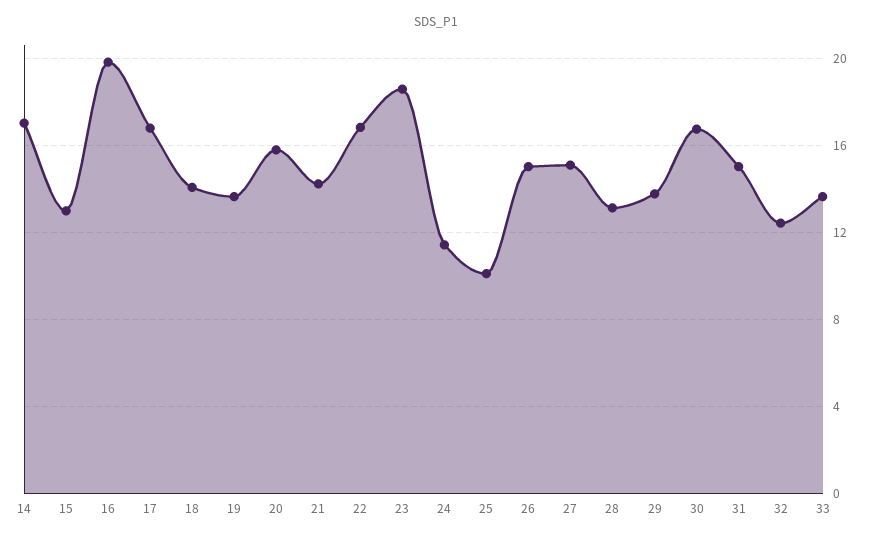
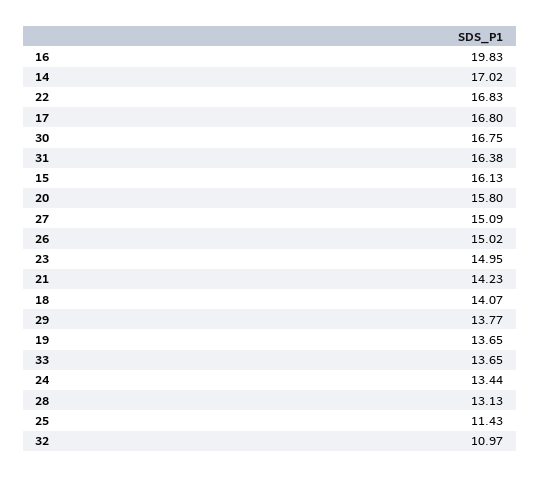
15: 13 -> 16.13
23: 18.5 -> 14.95
24: 11.5 -> 13.44
25: 10 -> 11.43
31: 15 -> 16.38
32: 12.5 -> 10.97

